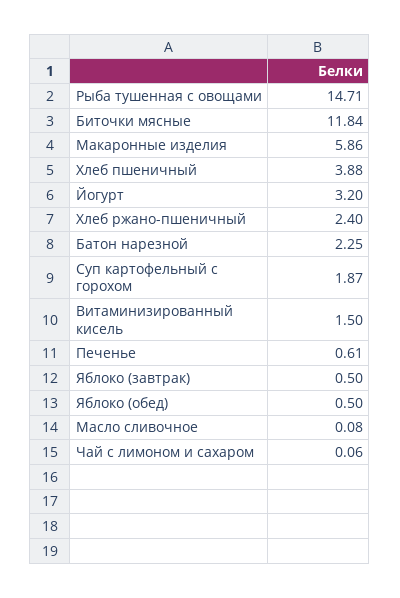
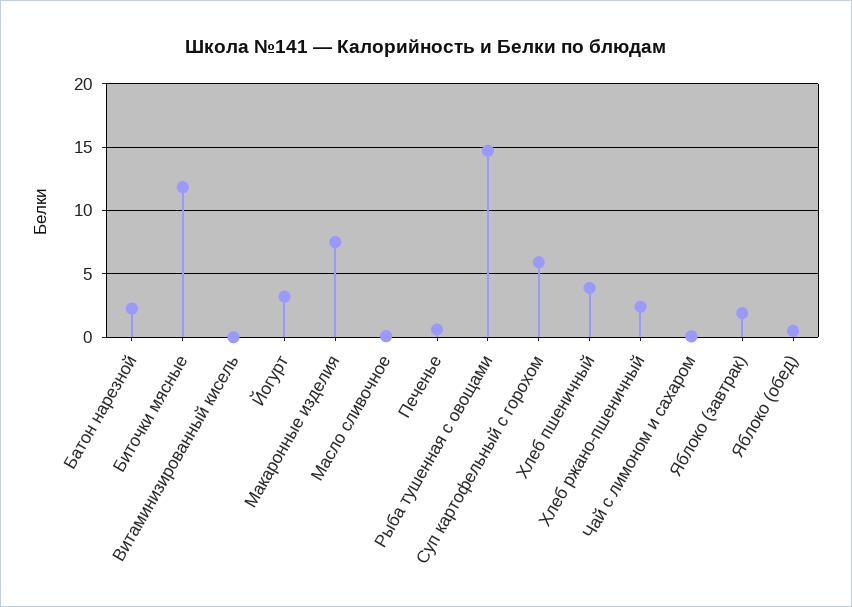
Макаронные изделия: 5.86 -> 7.5
Суп картофельный с горохом: 1.87 -> 6
Витаминизированный кисель: 1.5 -> 0
Яблоко (завтрак): 0.5 -> 2

